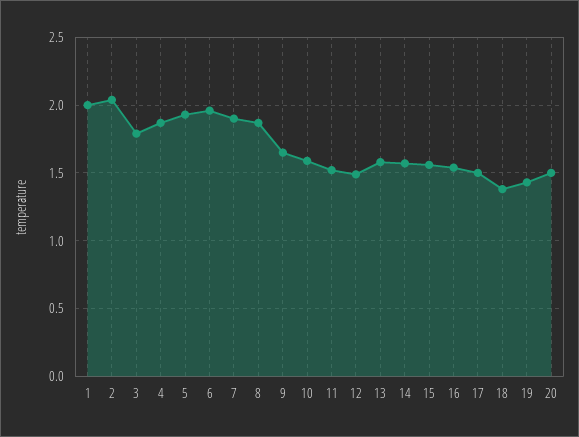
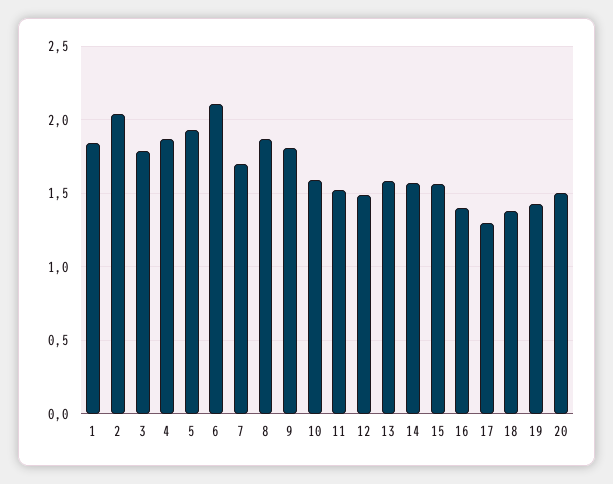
1: 2 -> 1.85
6: 1.95 -> 2.1
7: 1.9 -> 1.7
9: 1.65 -> 1.8
16: 1.55 -> 1.4
17: 1.5 -> 1.3

